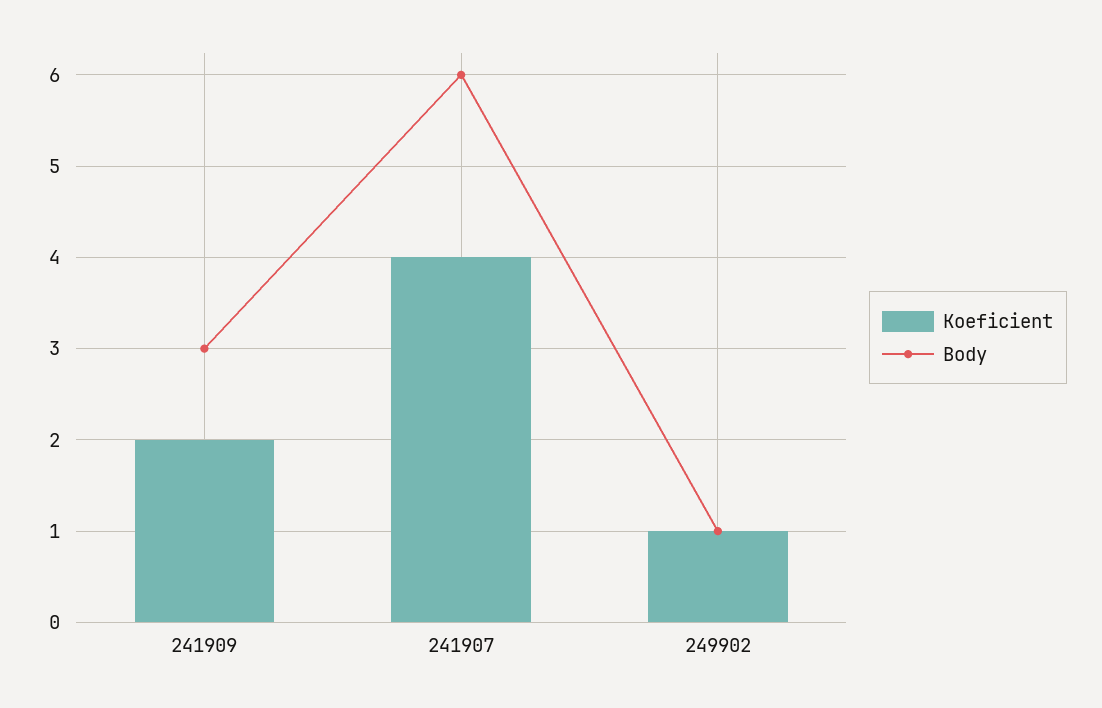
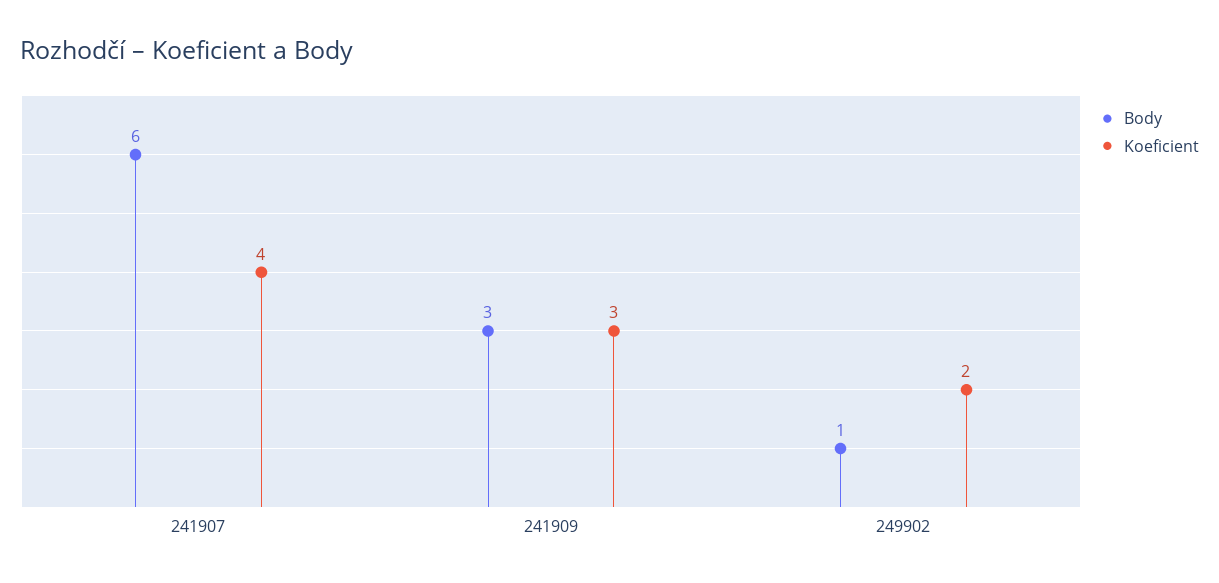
Koeficient, 241909: 2 -> 3
Koeficient, 249902: 1 -> 2

